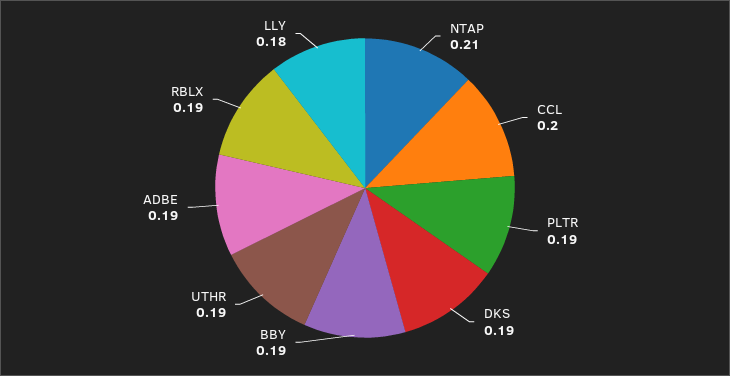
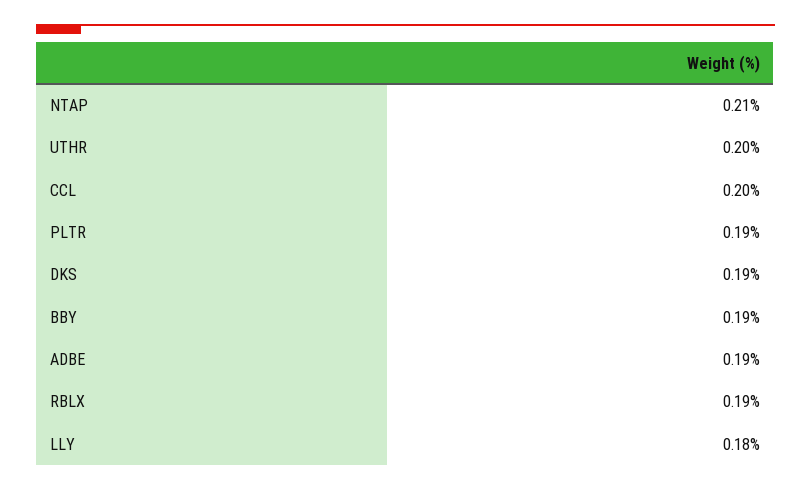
UTHR: 0.19 -> 0.2

